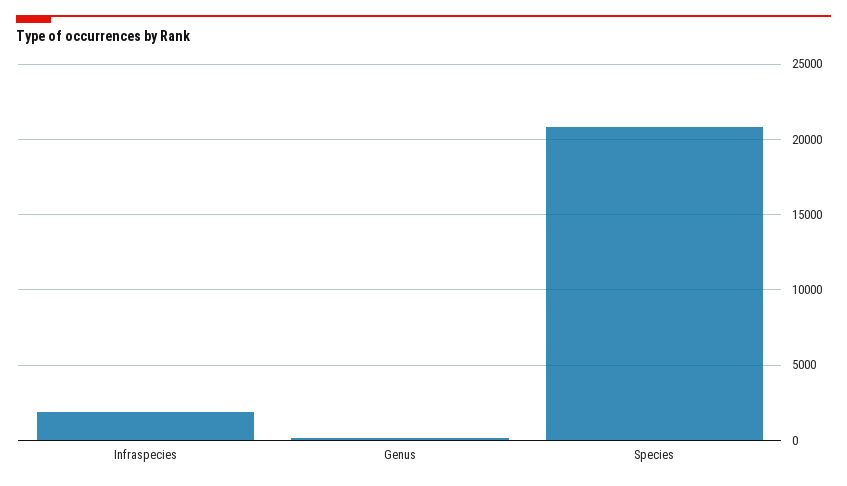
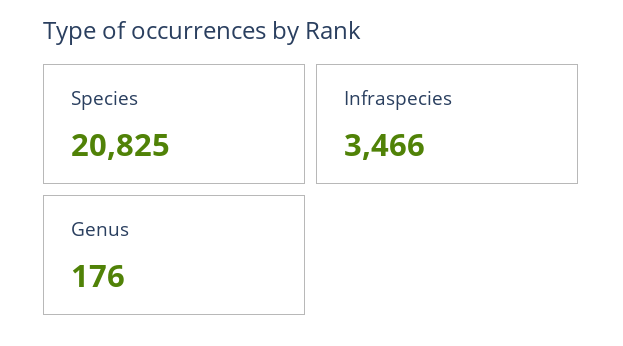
Infraspecies: 2000 -> 3466

